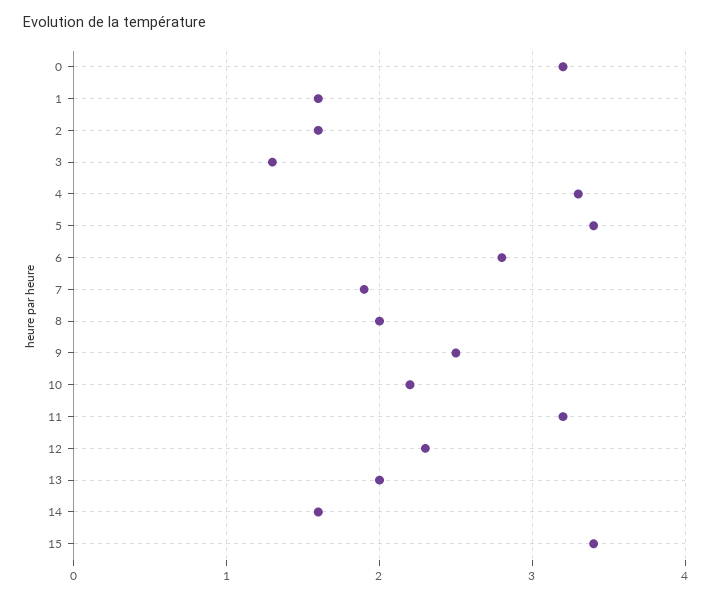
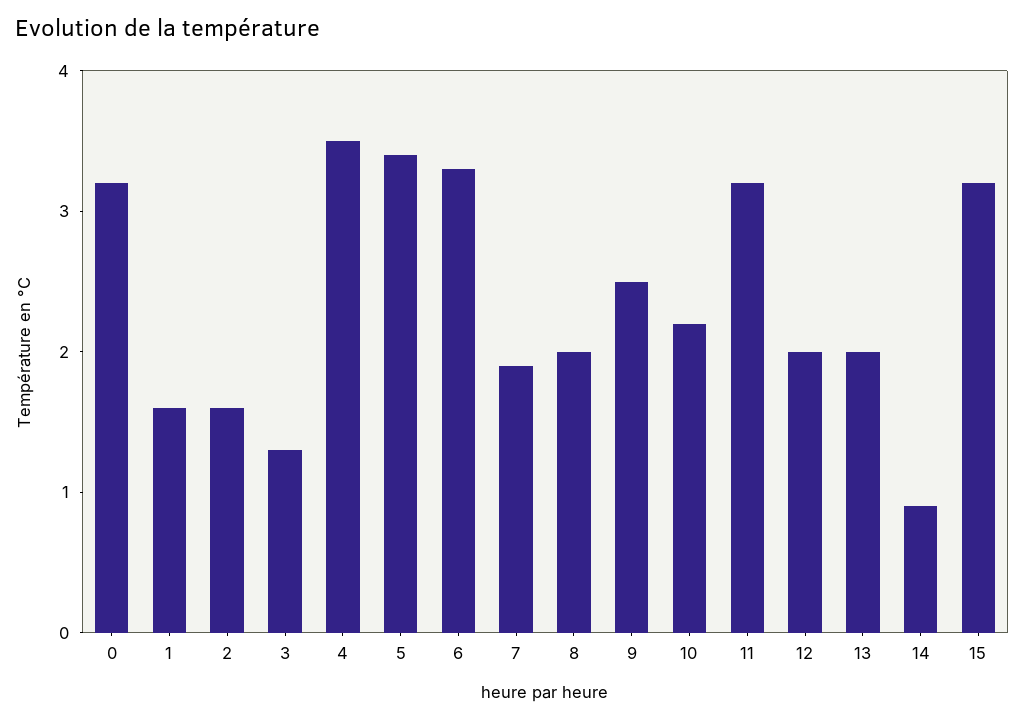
4: 3.3 -> 3.5
6: 2.8 -> 3.3
12: 2.3 -> 2
14: 1.6 -> 0.9
15: 3.4 -> 3.2

